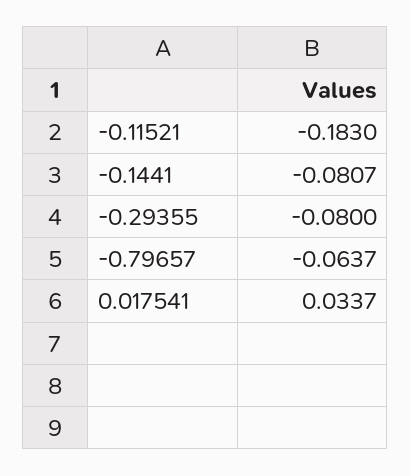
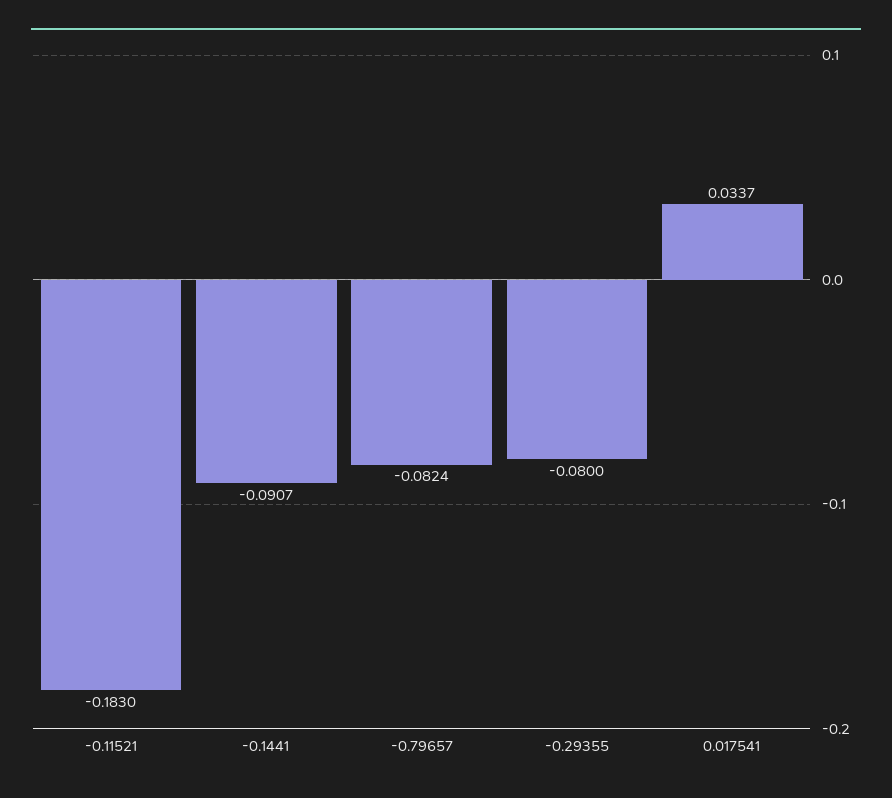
-0.1441: -0.0807 -> -0.0907
-0.79657: -0.0637 -> -0.0824

